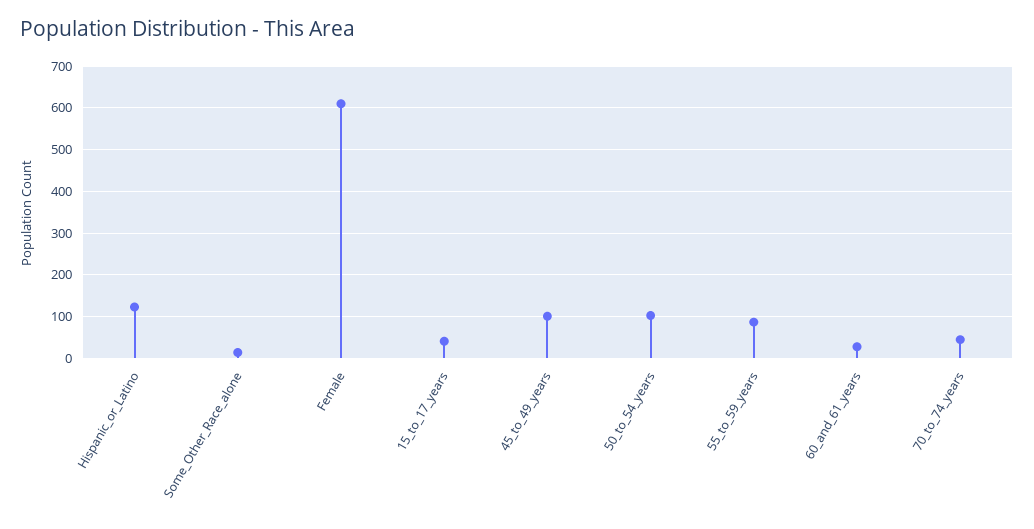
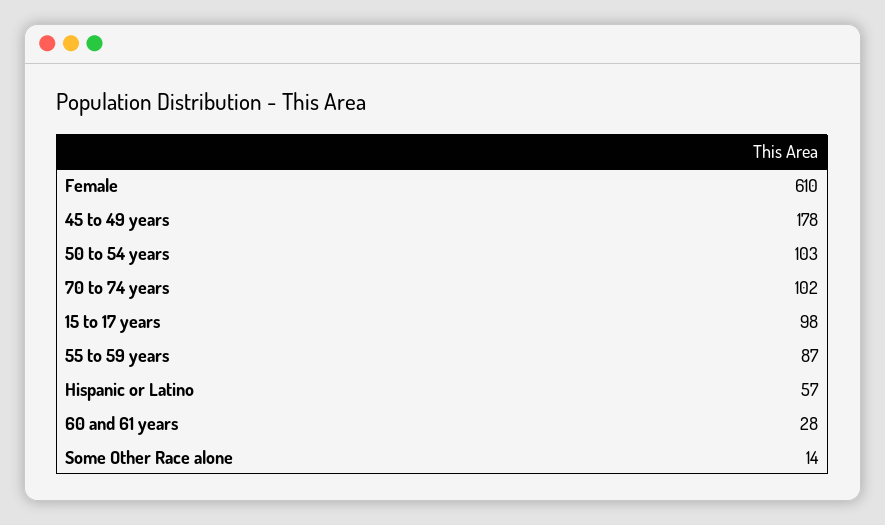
Hispanic_or_Latino: 120 -> 57
15_to_17_years: 40 -> 98
45_to_49_years: 100 -> 178
70_to_74_years: 40 -> 102

